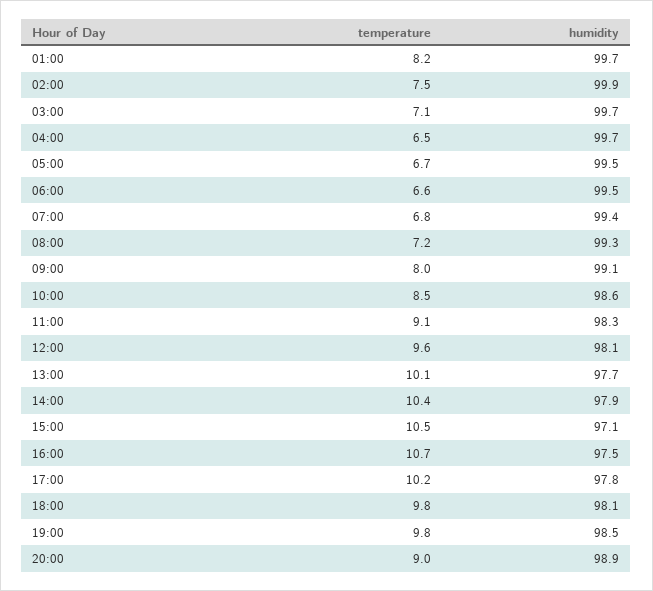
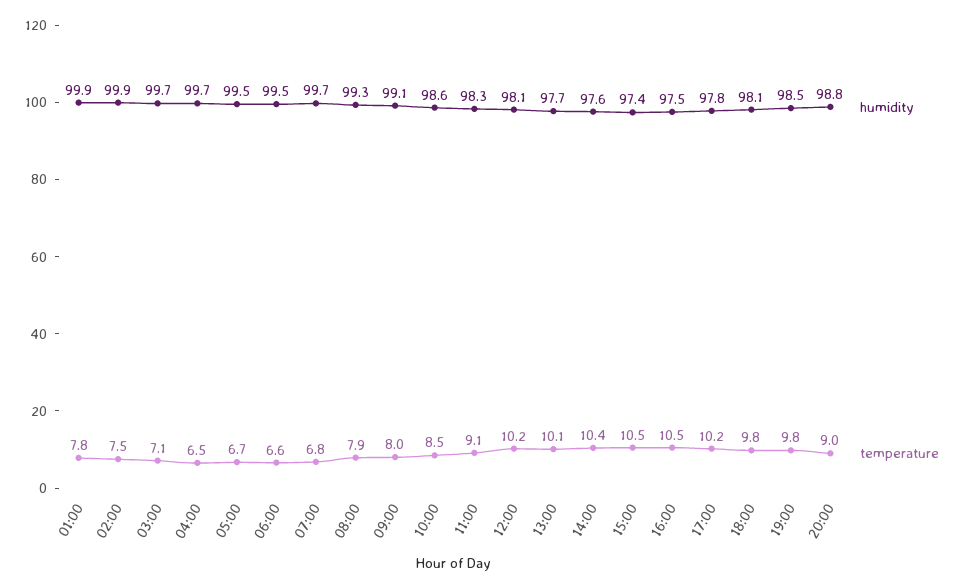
temperature, 01:00: 8.2 -> 7.8
humidity, 01:00: 99.7 -> 99.9
humidity, 07:00: 99.4 -> 99.7
temperature, 08:00: 7.2 -> 7.9
temperature, 12:00: 9.6 -> 10.2
humidity, 14:00: 97.9 -> 97.6
humidity, 15:00: 97.1 -> 97.4
temperature, 16:00: 10.7 -> 10.5
humidity, 20:00: 98.9 -> 98.8

